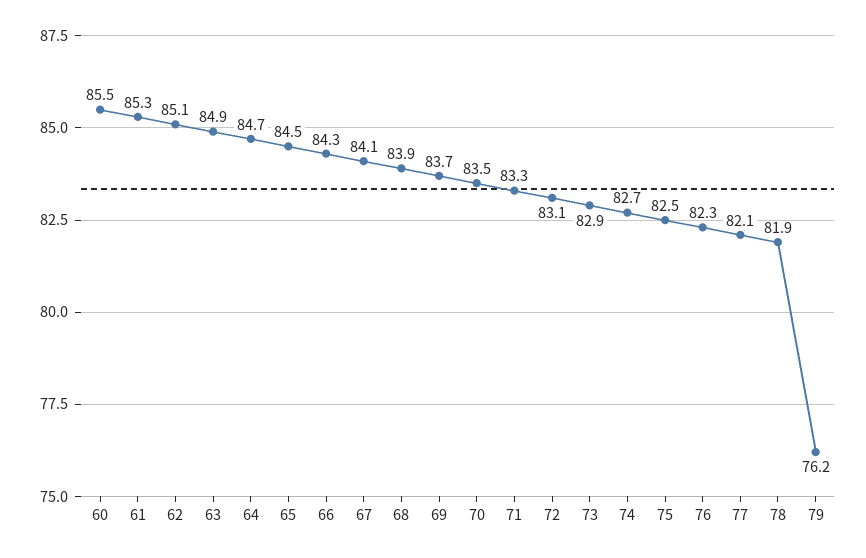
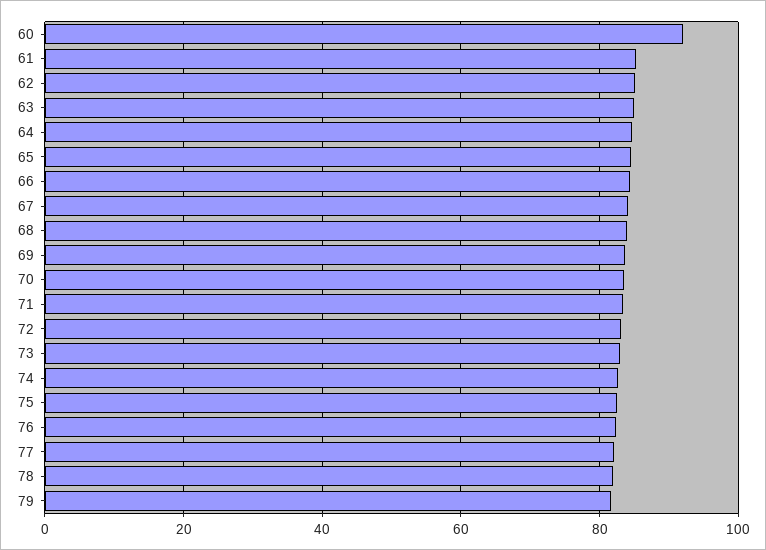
60: 85.5 -> 92
79: 76.2 -> 82

